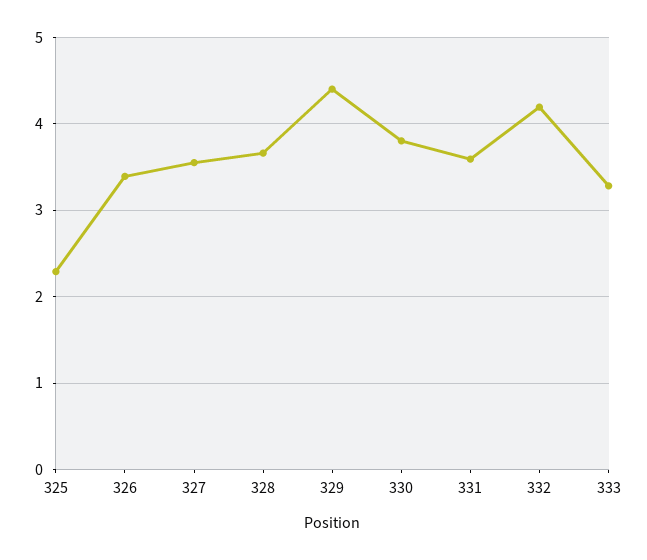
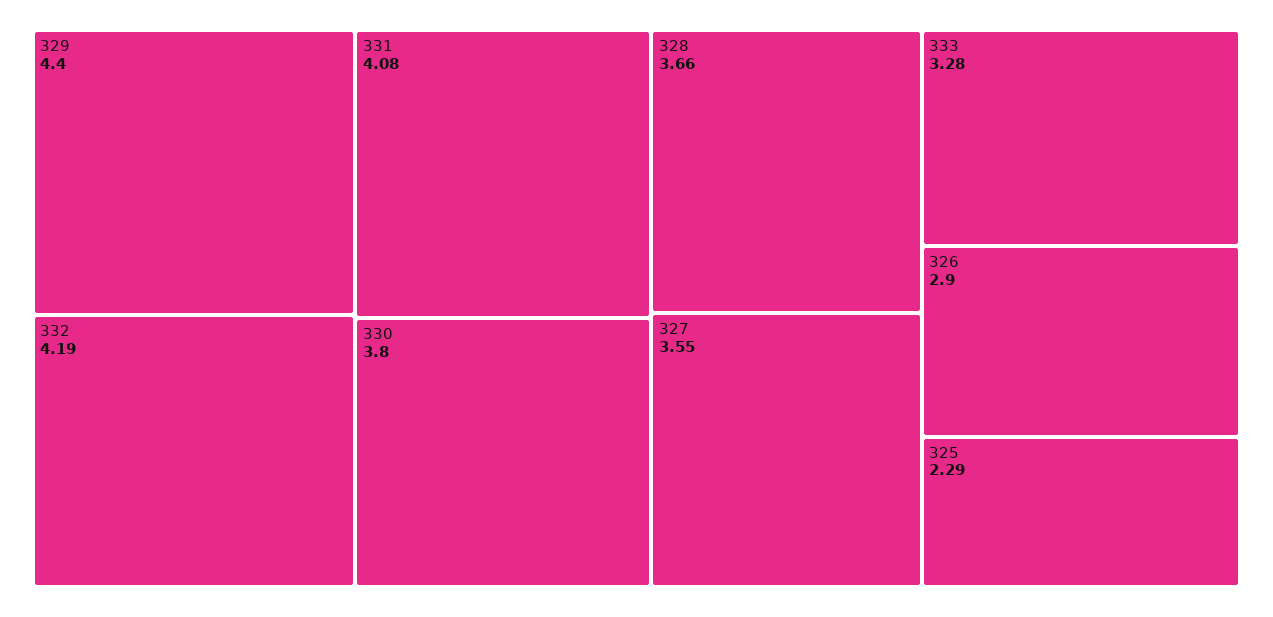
326: 3.4 -> 2.9
331: 3.6 -> 4.08

